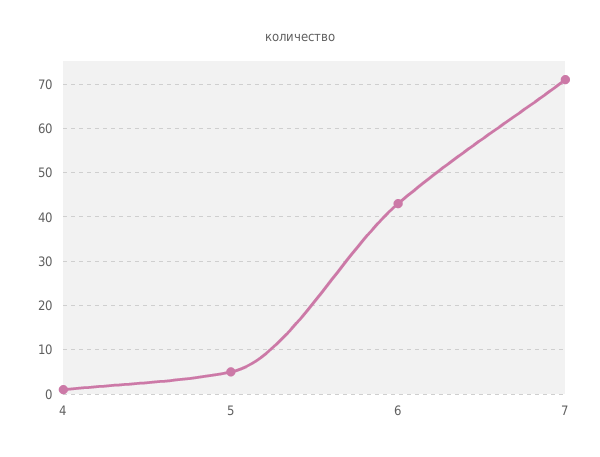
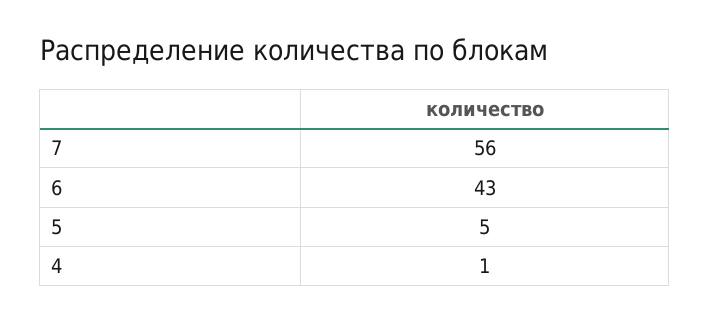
7: 70 -> 56

